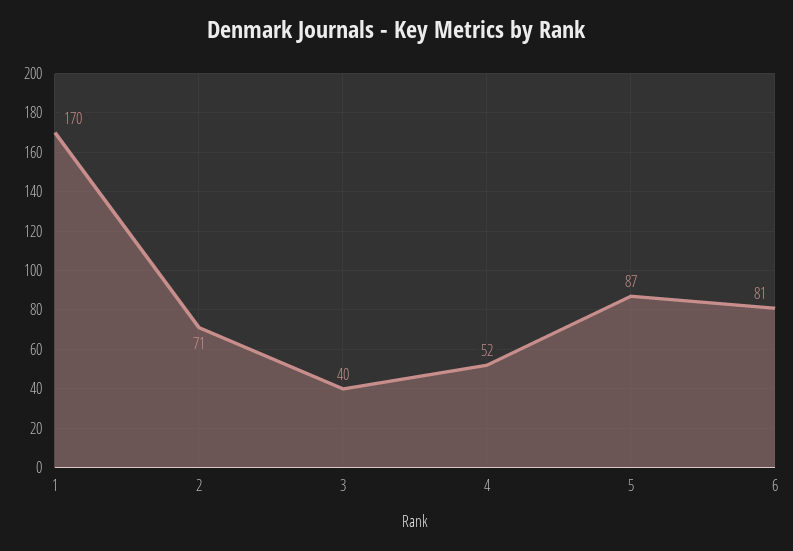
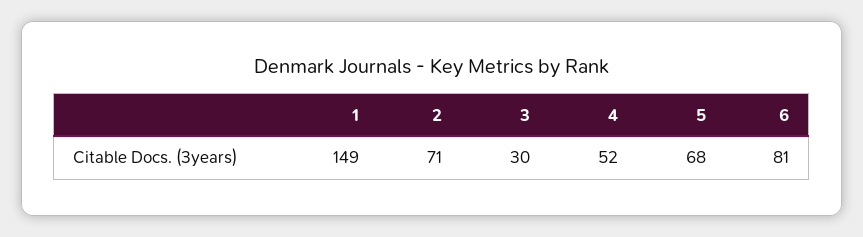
1: 170 -> 149
3: 40 -> 30
5: 87 -> 68

